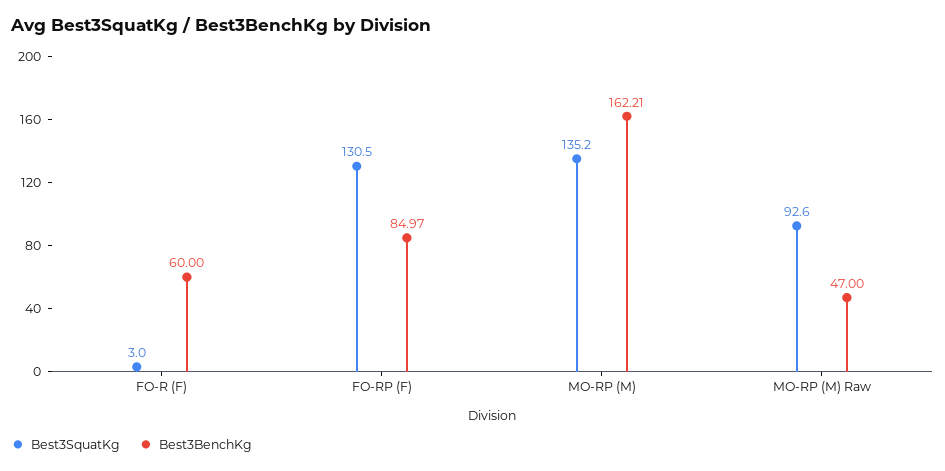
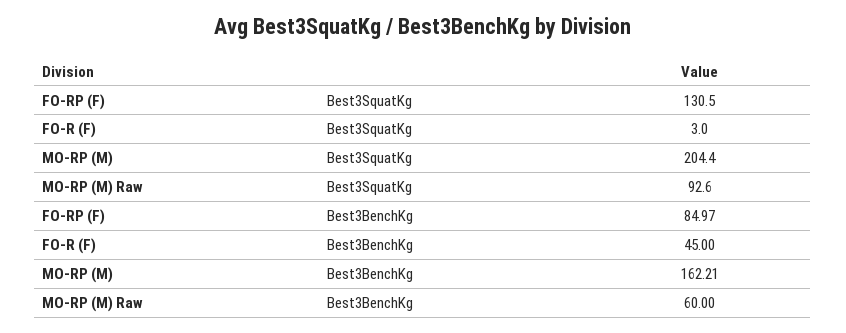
Best3BenchKg, FO-R (F): 60 -> 45
Best3SquatKg, MO-RP (M): 135.2 -> 204.4
Best3BenchKg, MO-RP (M) Raw: 47 -> 60

